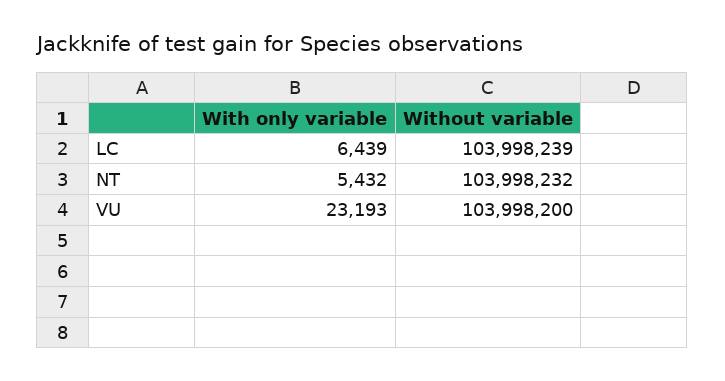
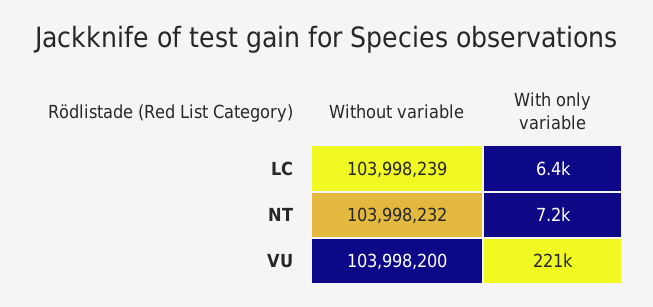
With only variable, NT: 5432 -> 7200
With only variable, VU: 23193 -> 221000

